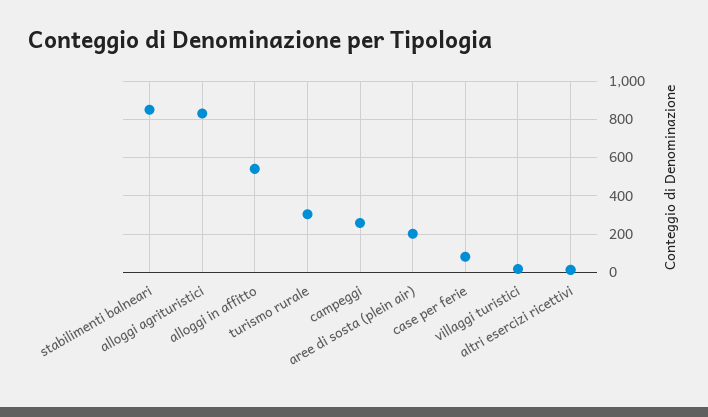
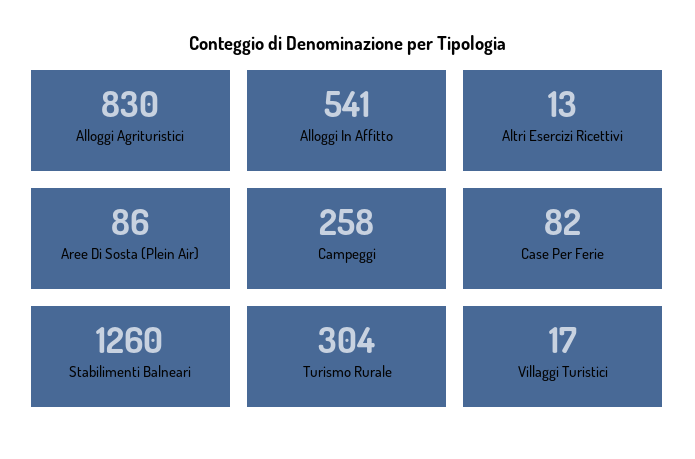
stabilimenti balneari: 850 -> 1260
aree di sosta (plein air): 200 -> 86

